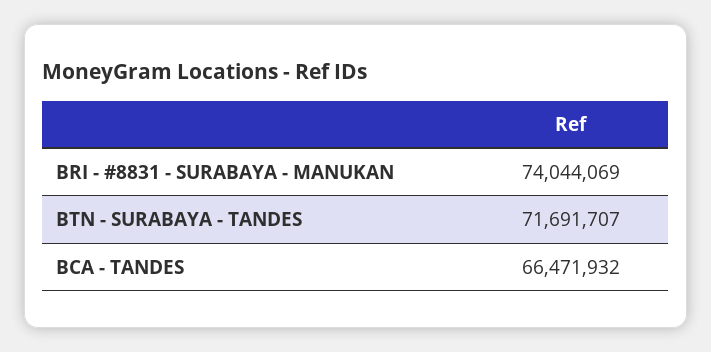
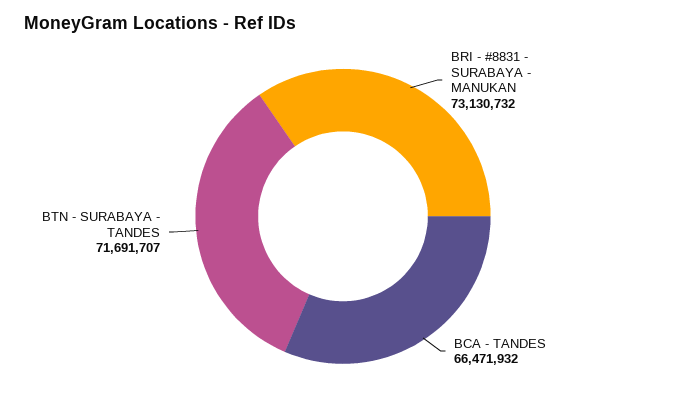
BRI - #8831 - SURABAYA - MANUKAN: 74044069 -> 73130732

